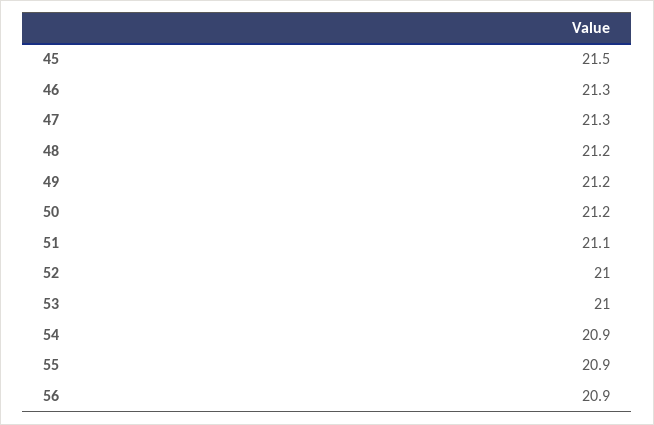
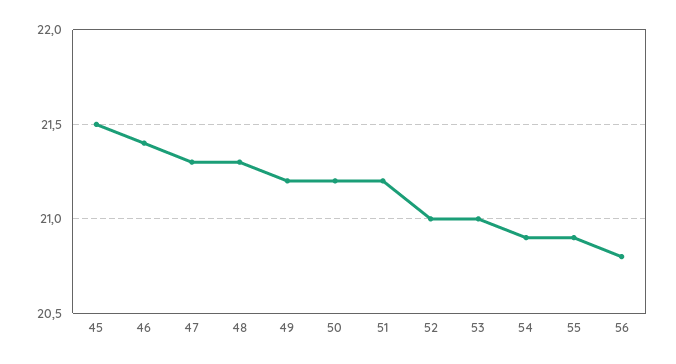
46: 21.3 -> 21.4
48: 21.2 -> 21.3
51: 21.1 -> 21.2
56: 20.9 -> 20.8

